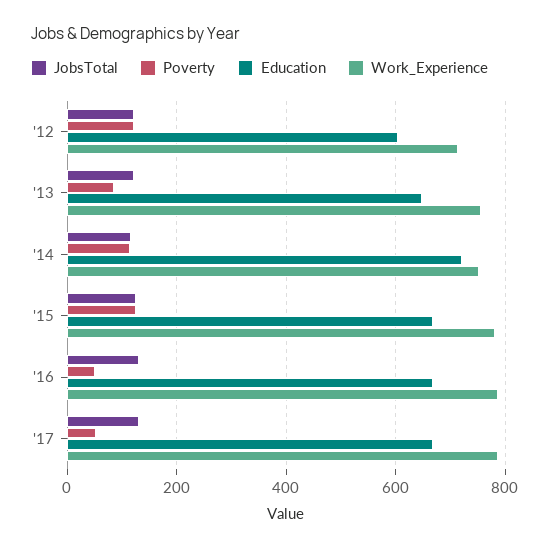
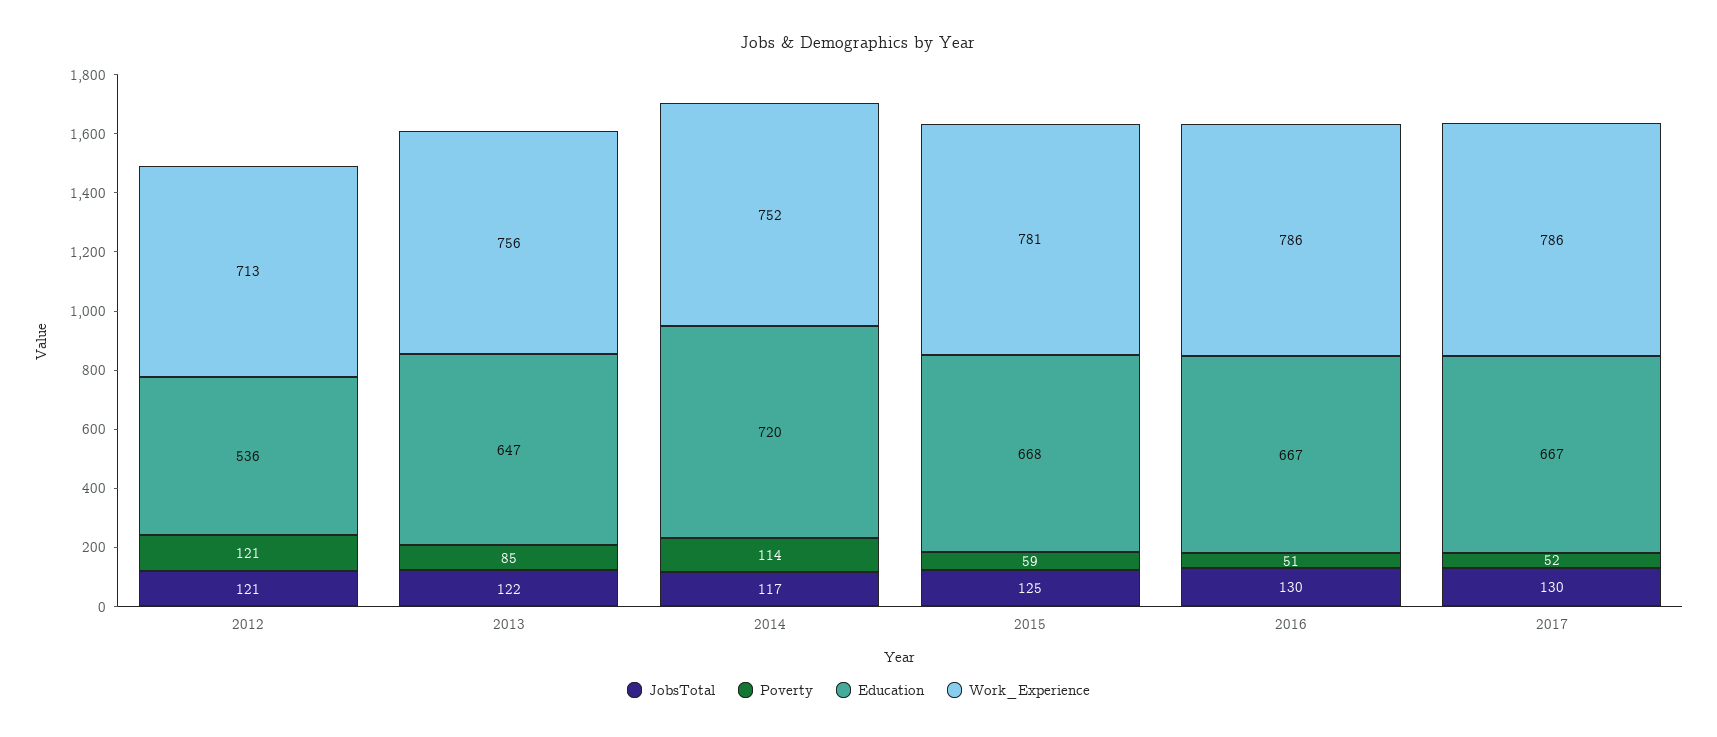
Education, '12: 600 -> 536
Poverty, '15: 120 -> 59

